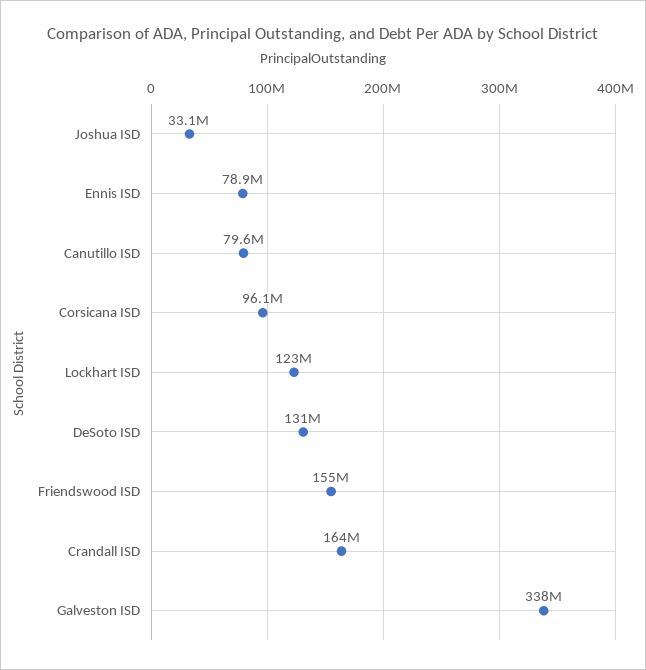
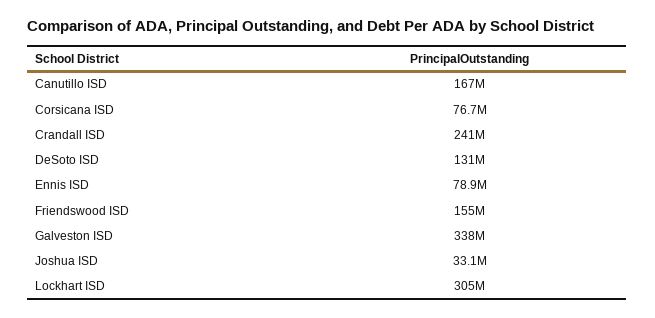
Canutillo ISD: 79600000 -> 167000000
Corsicana ISD: 96100000 -> 76700000
Lockhart ISD: 123000000 -> 305000000
Crandall ISD: 164000000 -> 241000000

